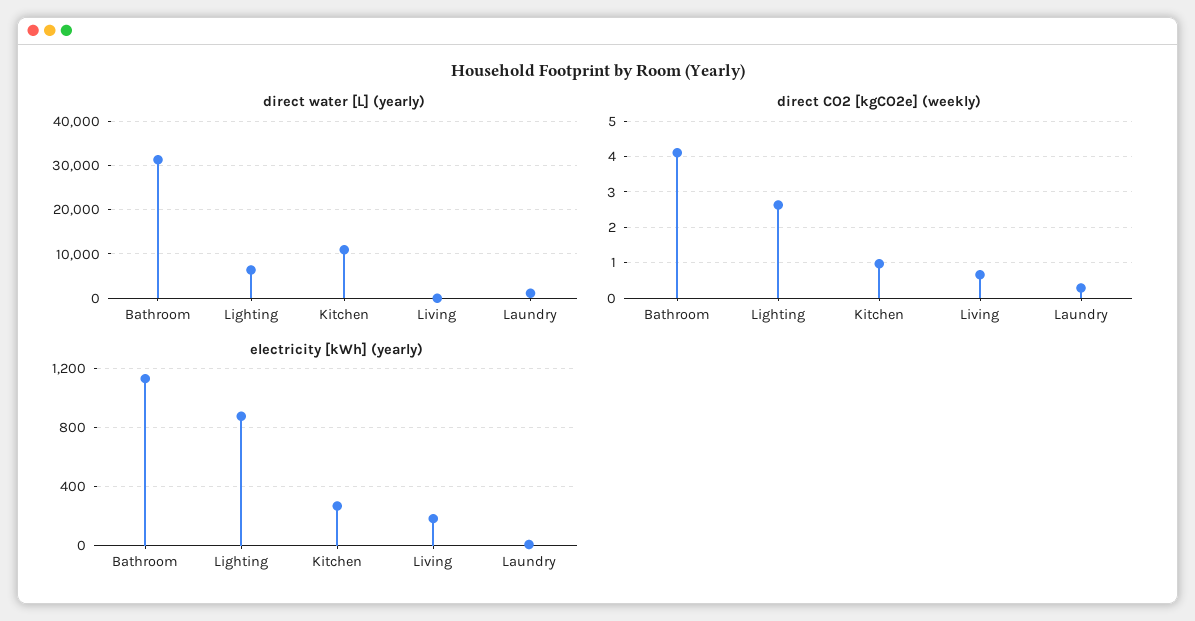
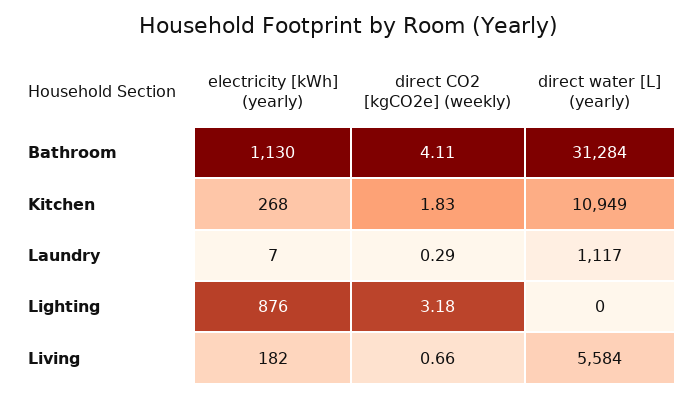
direct water [L] (yearly), Lighting: 6000 -> 0
direct water [L] (yearly), Living: 0 -> 5584
direct CO2 [kgCO2e] (weekly), Lighting: 2.6 -> 3.18
direct CO2 [kgCO2e] (weekly), Kitchen: 1 -> 1.83

